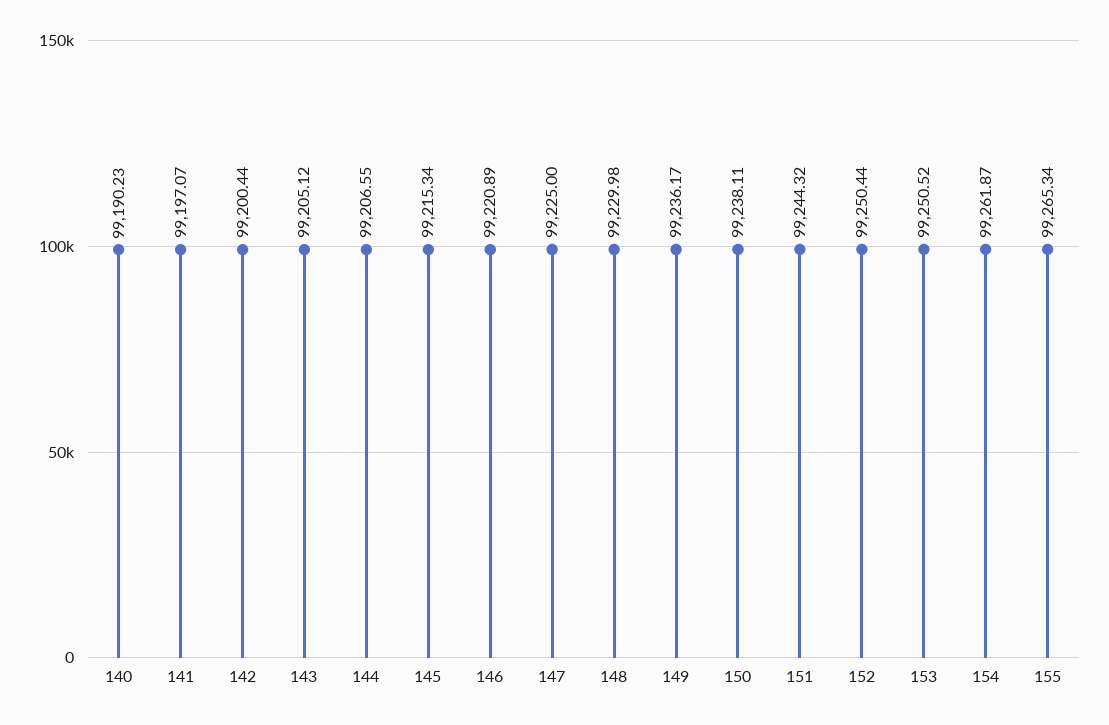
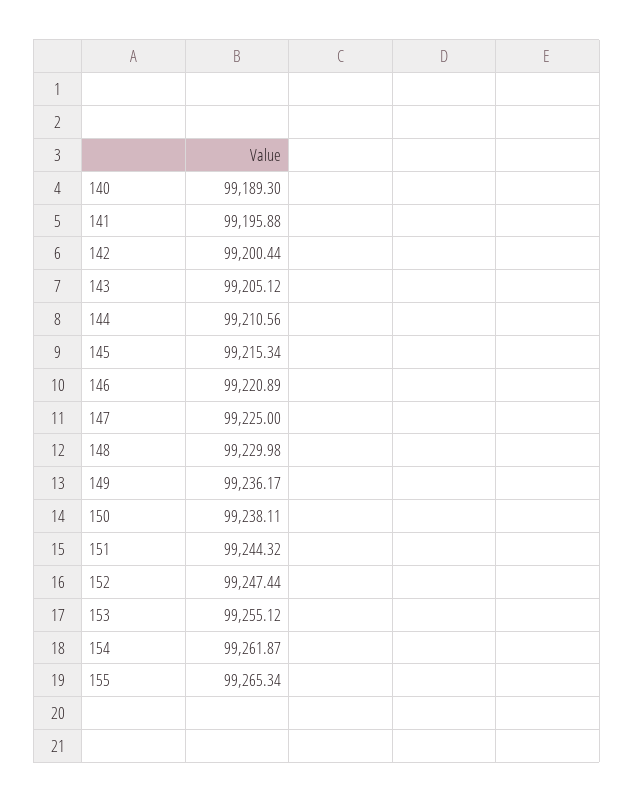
140: 99190.23 -> 99189.3
141: 99197.07 -> 99195.88
144: 99206.55 -> 99210.56
152: 99250.44 -> 99247.44
153: 99250.52 -> 99255.12

